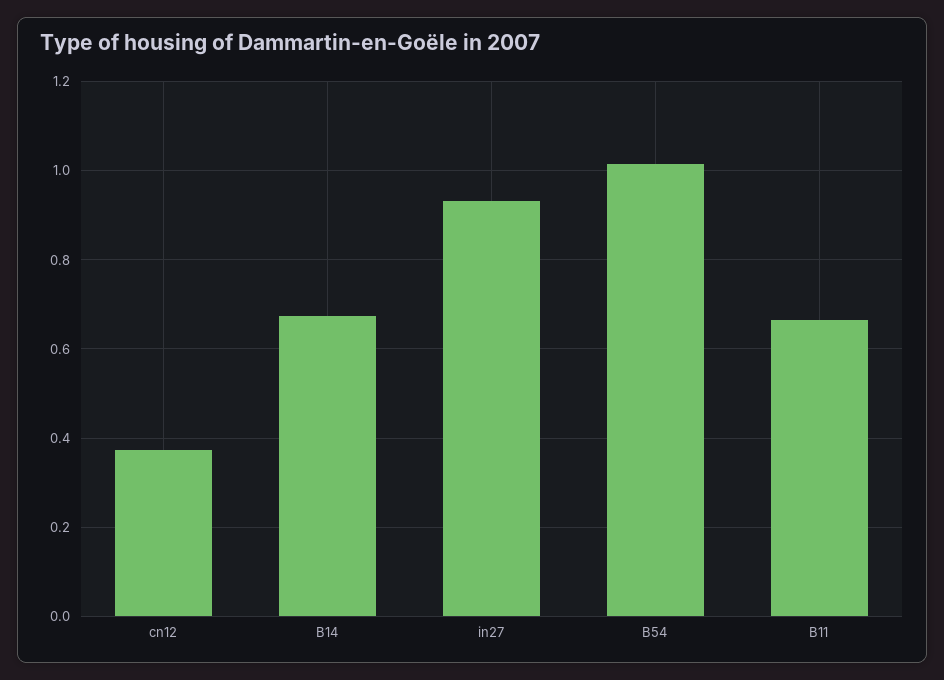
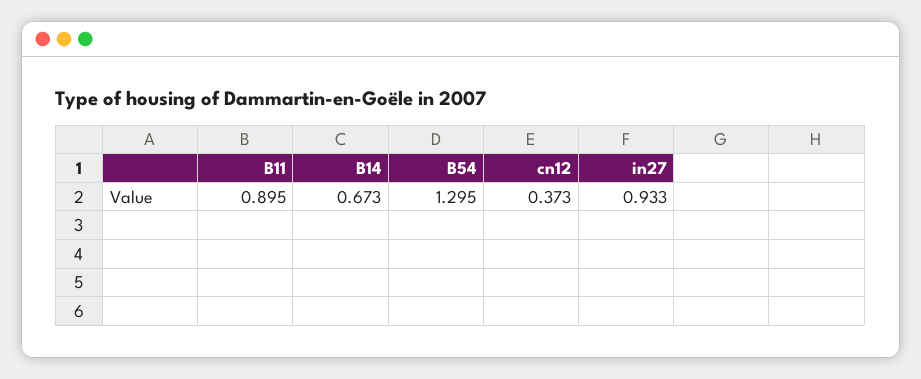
B54: 1.02 -> 1.295
B11: 0.66 -> 0.895

